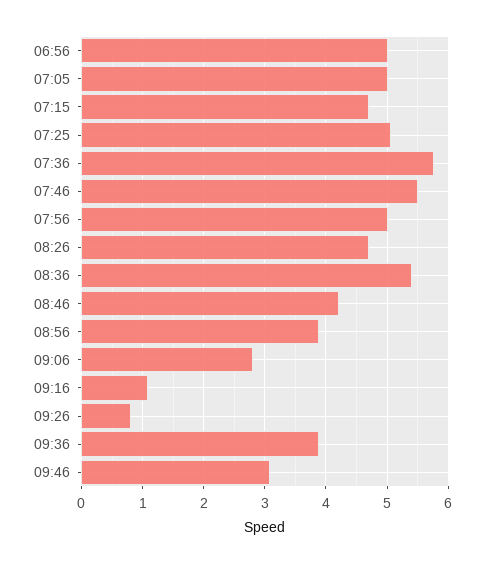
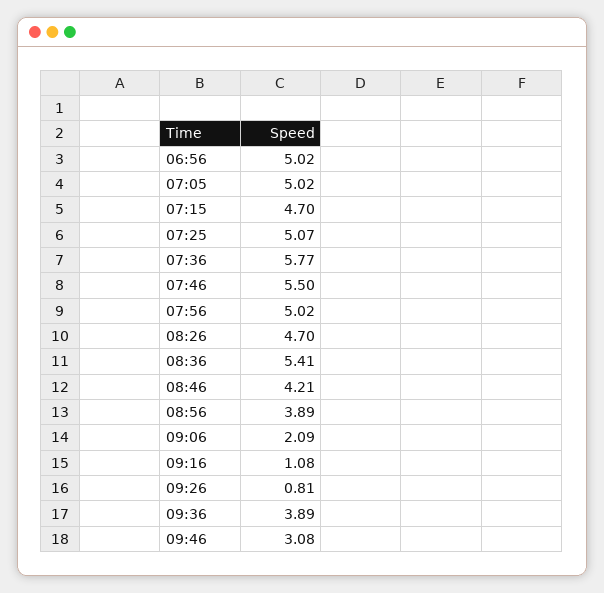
09:06: 2.8 -> 2.09

